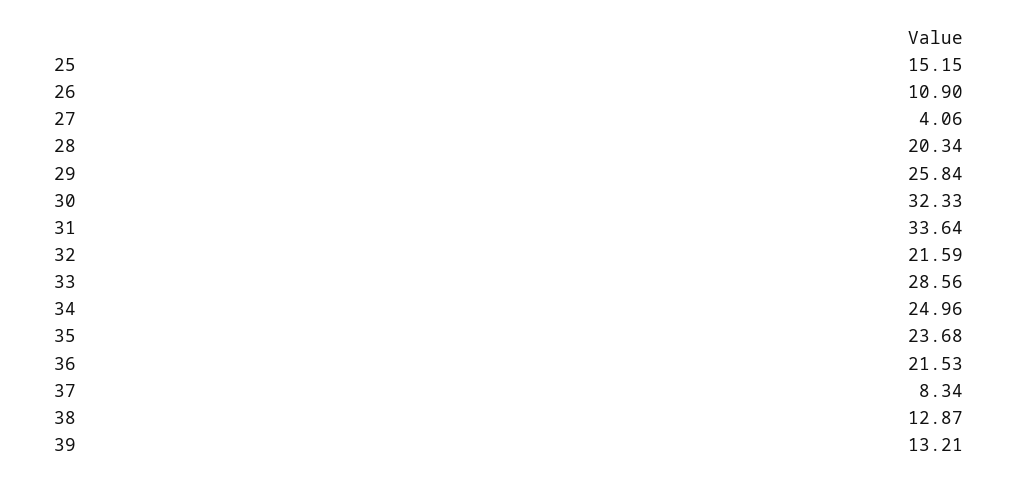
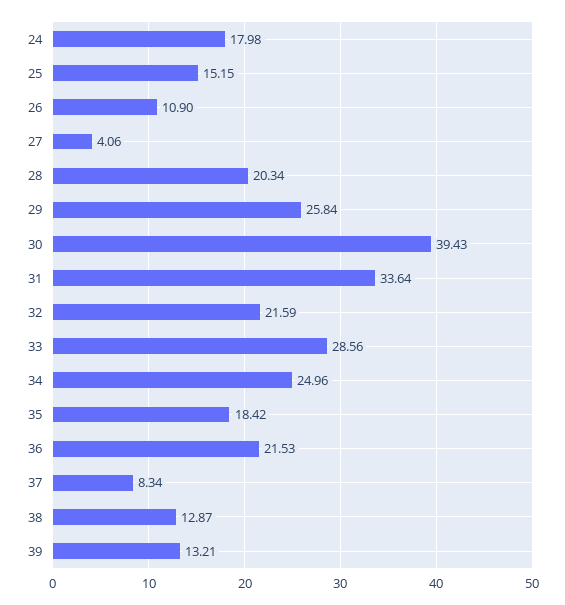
30: 32.33 -> 39.43
35: 23.68 -> 18.42
24: none -> 17.98

